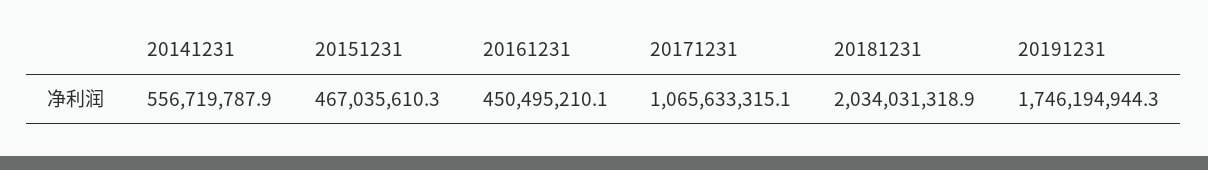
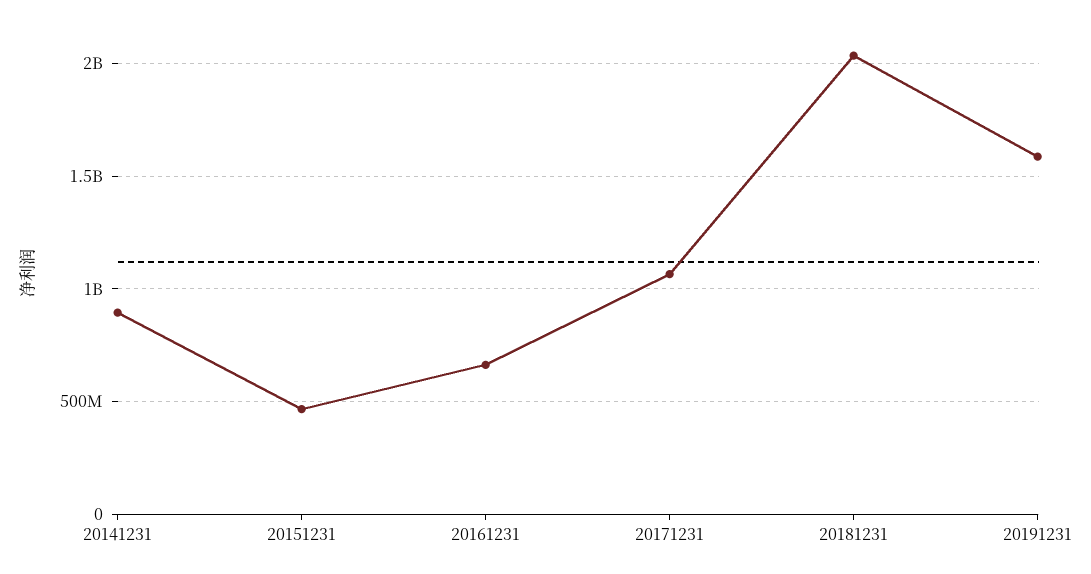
20141231: 556719787.9 -> 900000000
20161231: 450495210.1 -> 650000000
20191231: 1746194944.3 -> 1600000000

